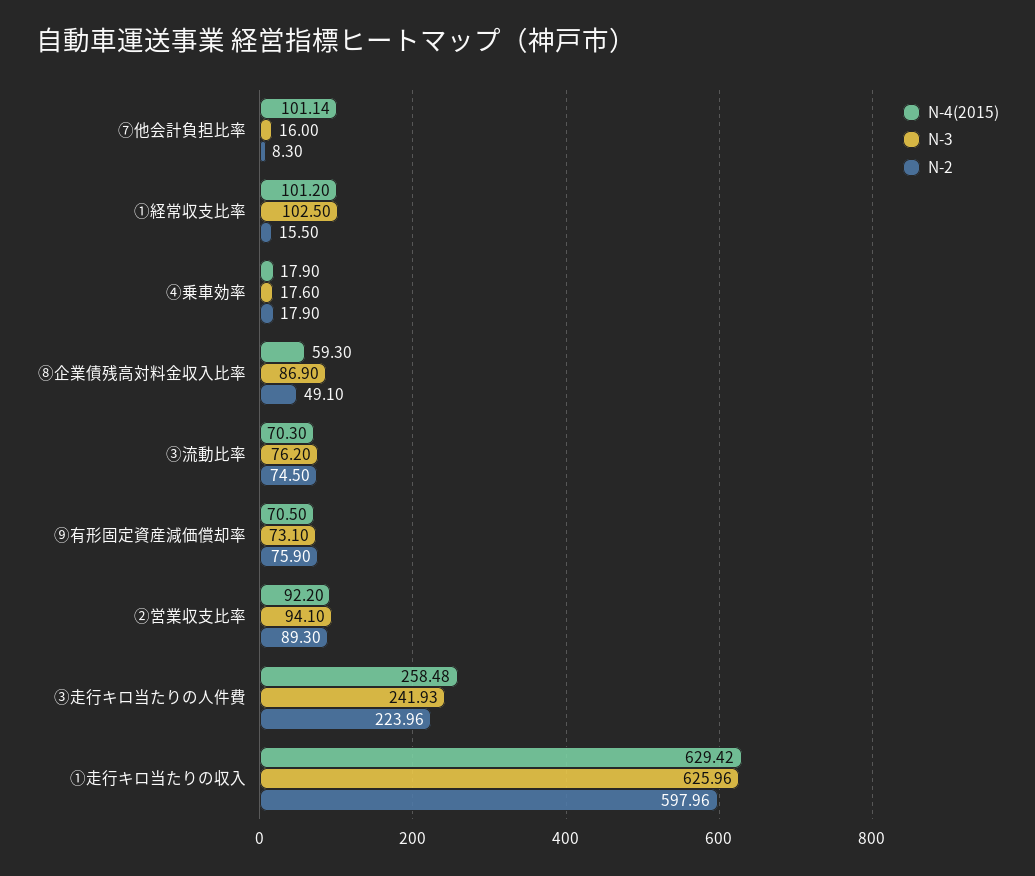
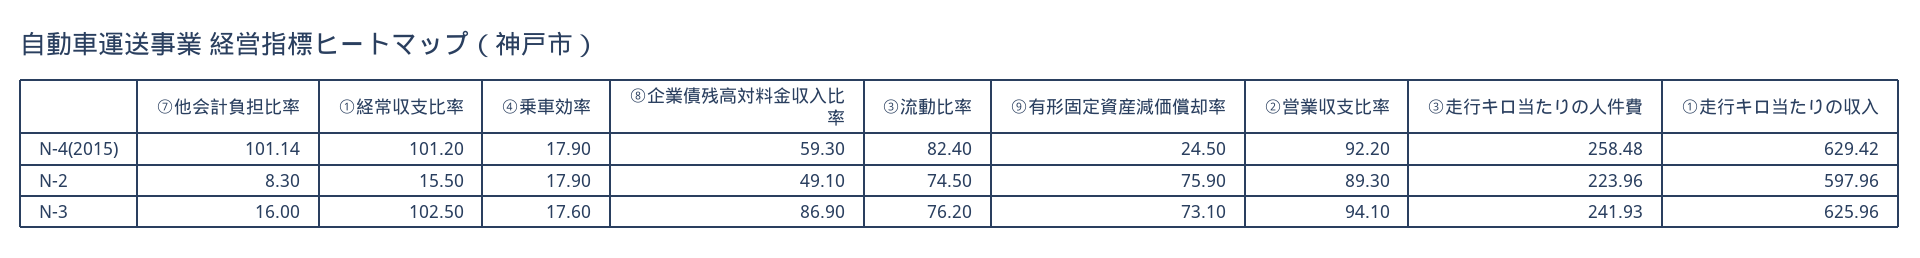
N-4(2015), ③流動比率: 70.3 -> 82.4
N-4(2015), ⑨有形固定資産減価償却率: 70.5 -> 24.5

